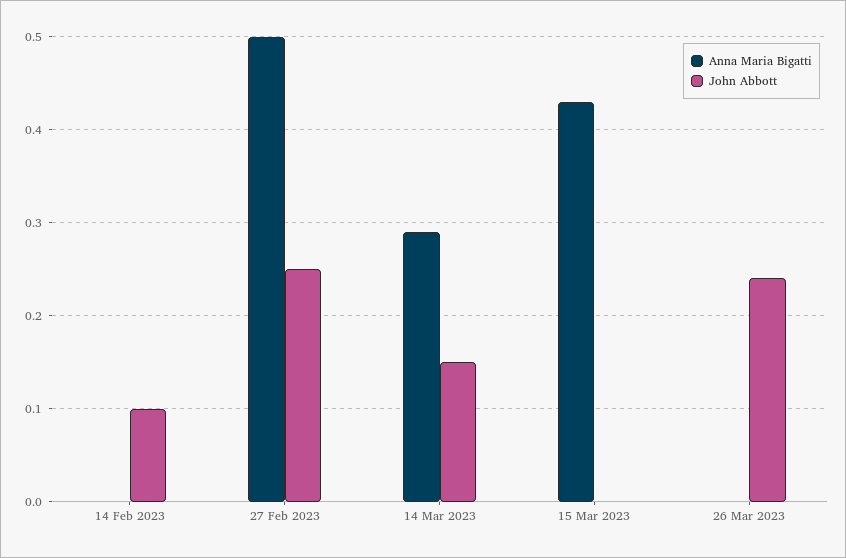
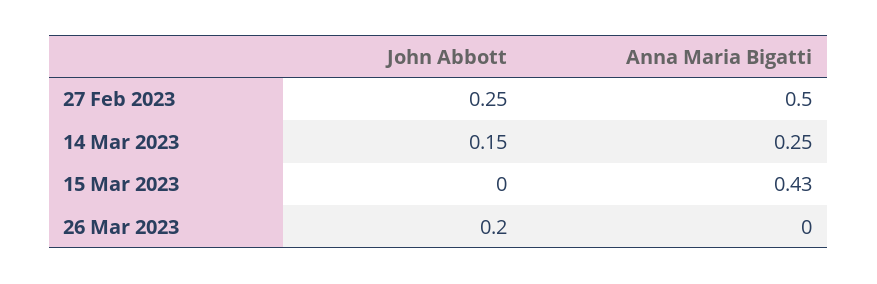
Anna Maria Bigatti, 14 Feb 2023: 0 -> none
John Abbott, 14 Feb 2023: 0.1 -> none
Anna Maria Bigatti, 14 Mar 2023: 0.29 -> 0.25
John Abbott, 26 Mar 2023: 0.24 -> 0.2

